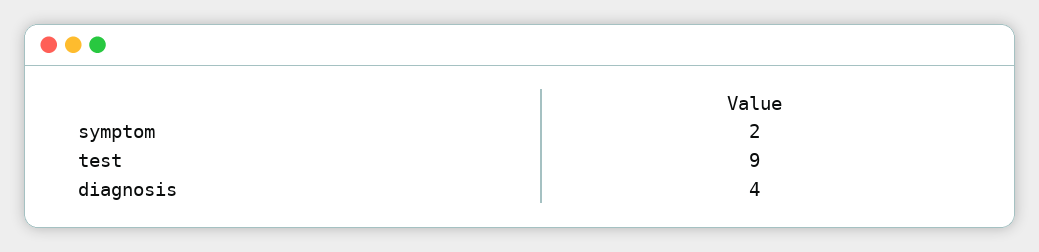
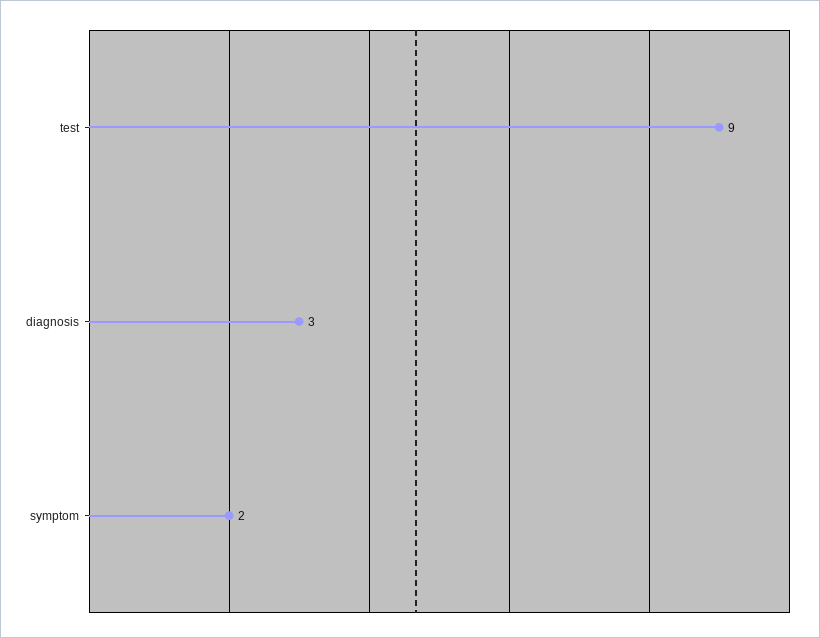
diagnosis: 4 -> 3

